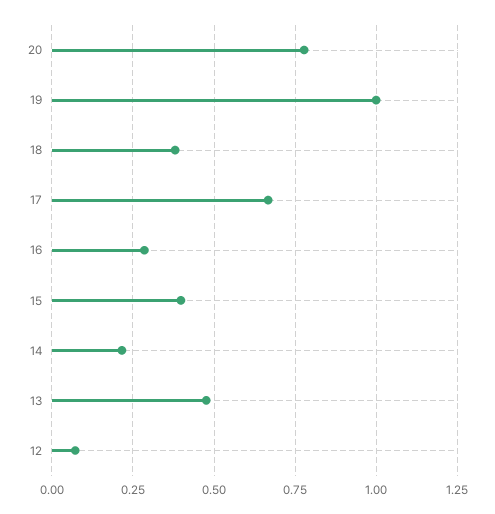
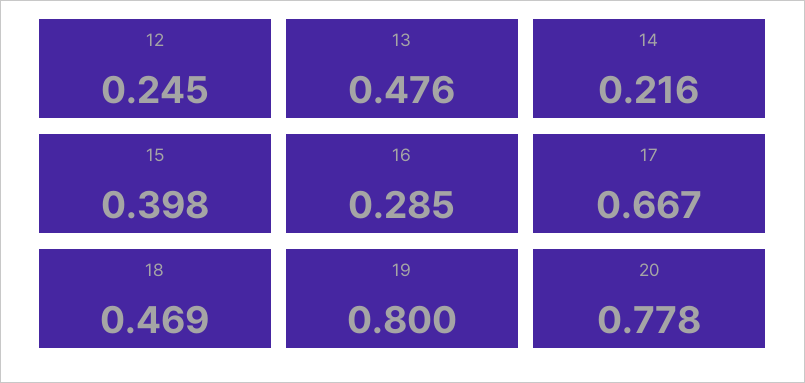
19: 1 -> 0.8
18: 0.375 -> 0.469
12: 0.075 -> 0.245

